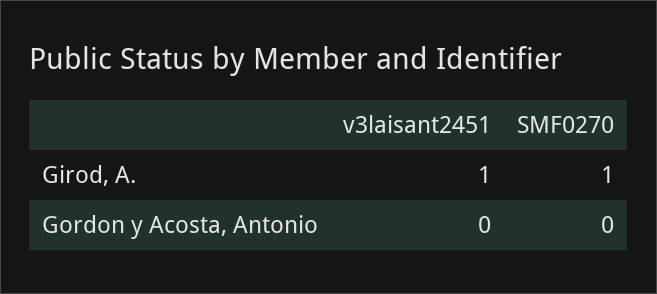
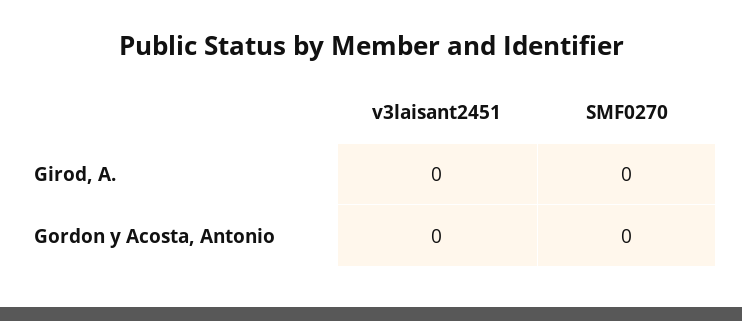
v3laisant2451, Girod, A.: 1 -> 0
SMF0270, Girod, A.: 1 -> 0

